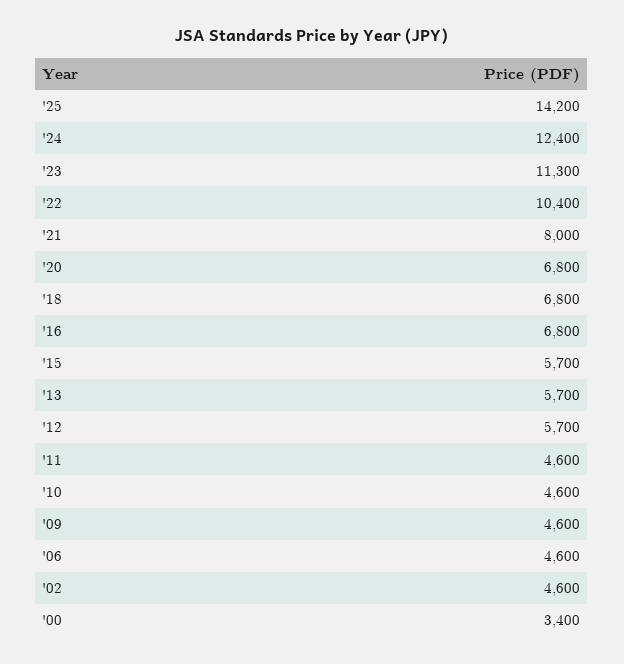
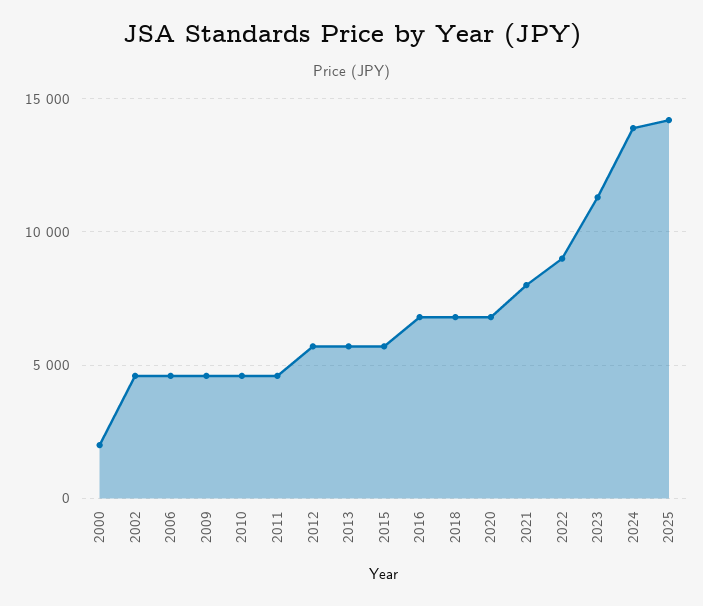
'24: 12400 -> 14000
'22: 10400 -> 9000
'00: 3400 -> 2000

